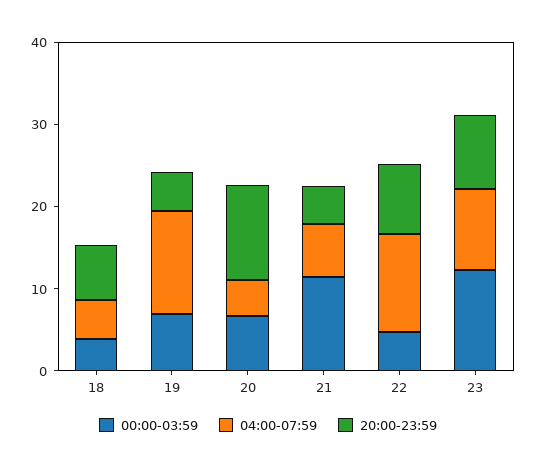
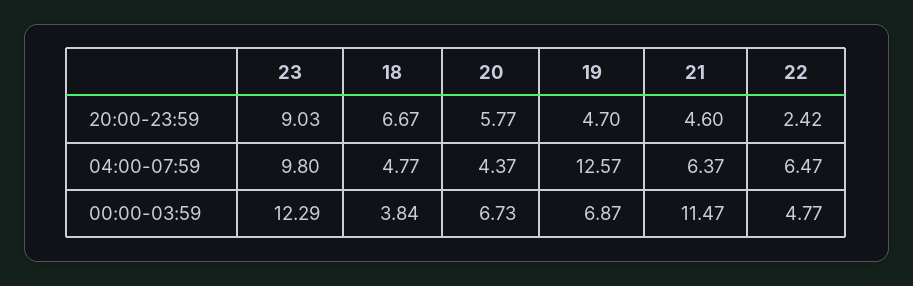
20:00-23:59, 20: 12 -> 5.77
04:00-07:59, 22: 12 -> 6.47
20:00-23:59, 22: 8 -> 2.42

